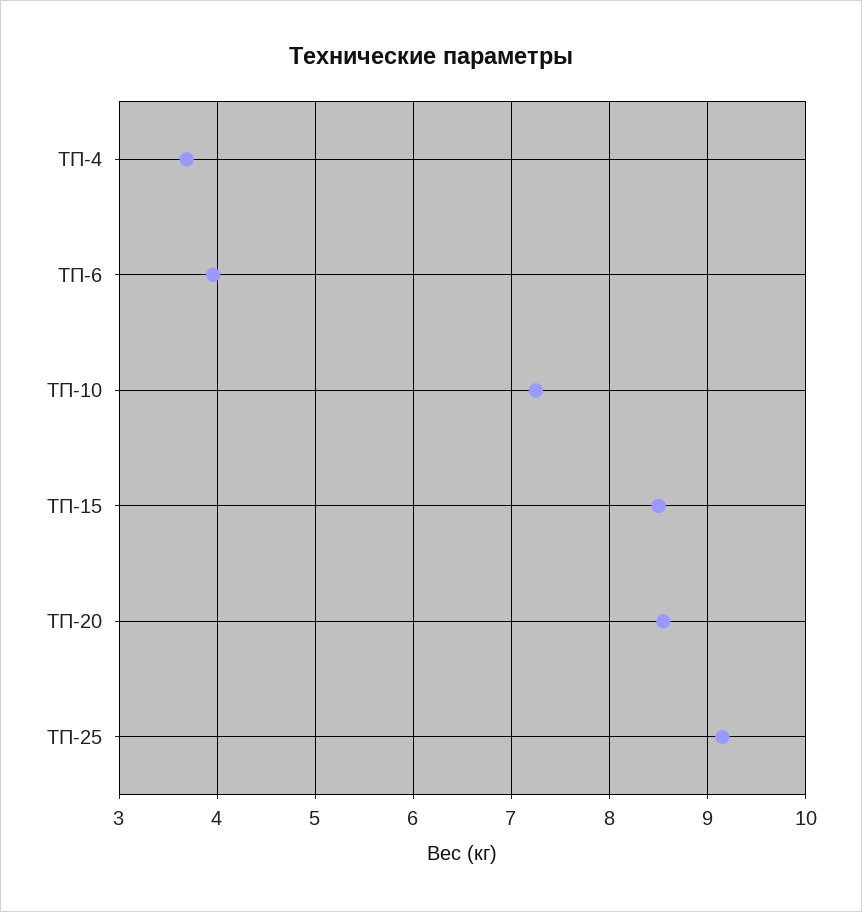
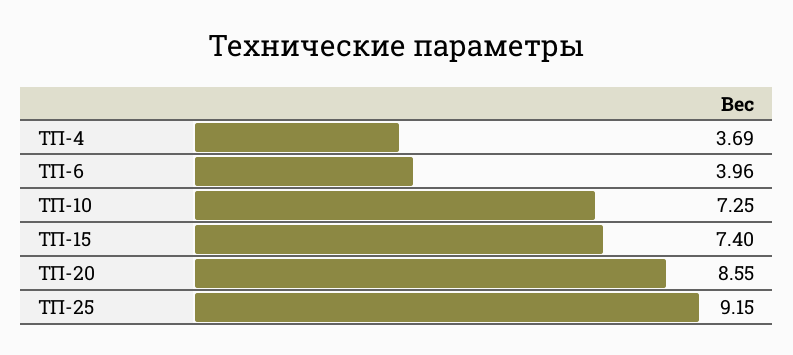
ТП-15: 8.5 -> 7.4

